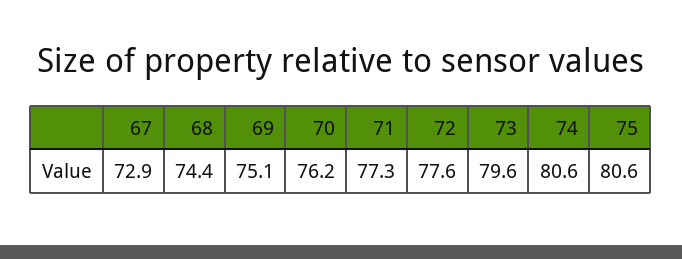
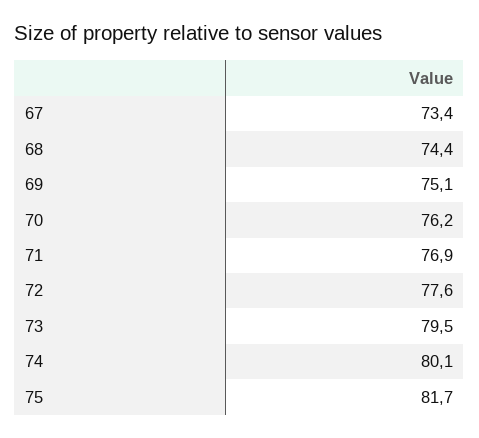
67: 72.9 -> 73.4
71: 77.3 -> 76.9
73: 79.6 -> 79.5
74: 80.6 -> 80.1
75: 80.6 -> 81.7

